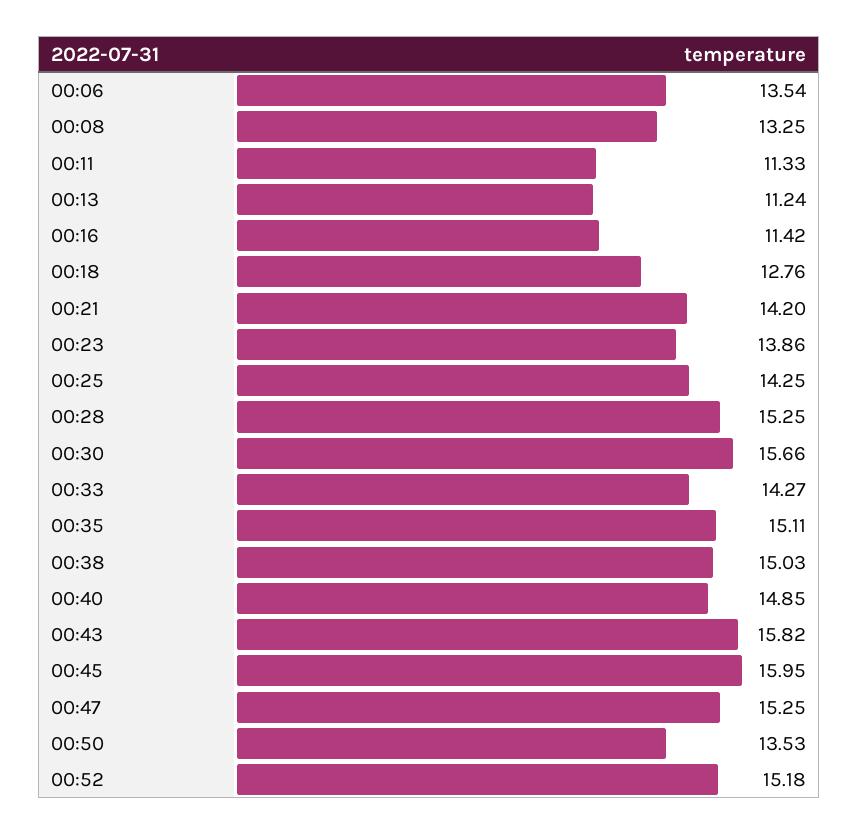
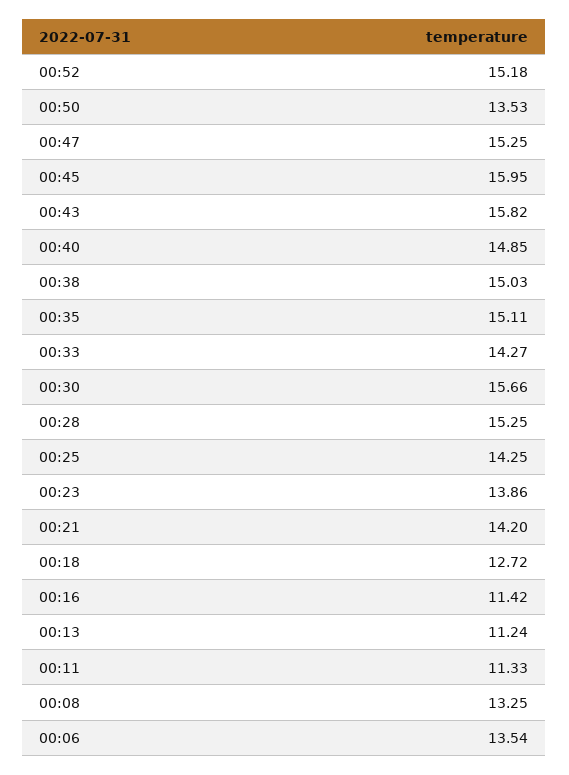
00:18: 12.76 -> 12.72

